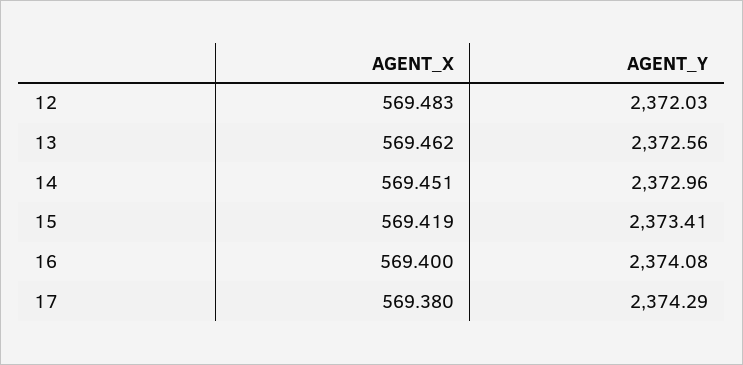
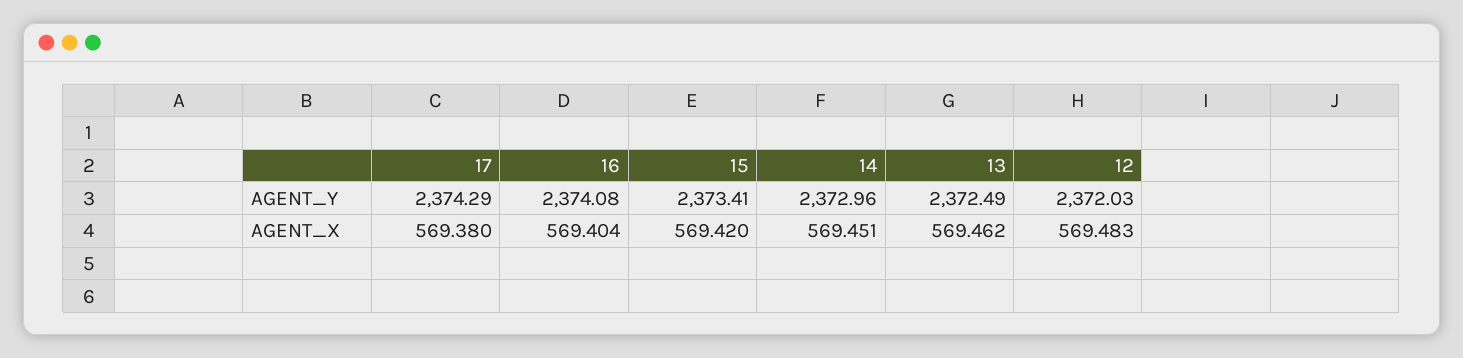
AGENT_Y, 13: 2372.56 -> 2372.49
AGENT_X, 15: 569.419 -> 569.42
AGENT_X, 16: 569.4 -> 569.404

